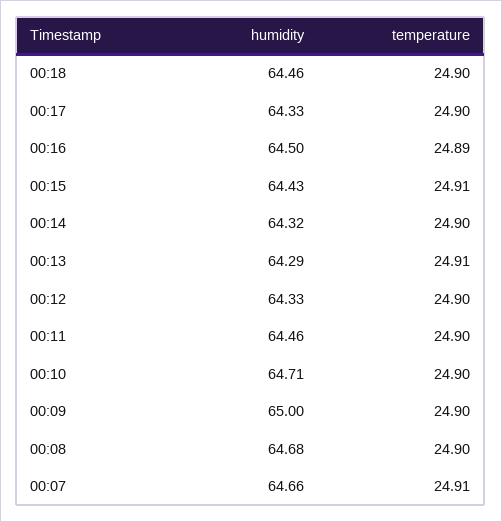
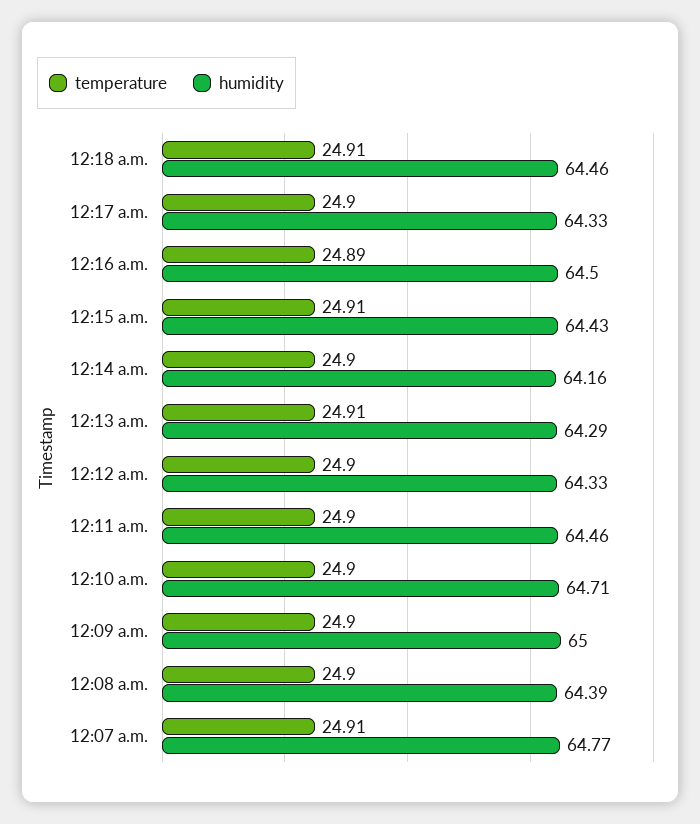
temperature, 00:18: 24.9 -> 24.91
humidity, 00:14: 64.32 -> 64.16
humidity, 00:08: 64.68 -> 64.39
humidity, 00:07: 64.66 -> 64.77

